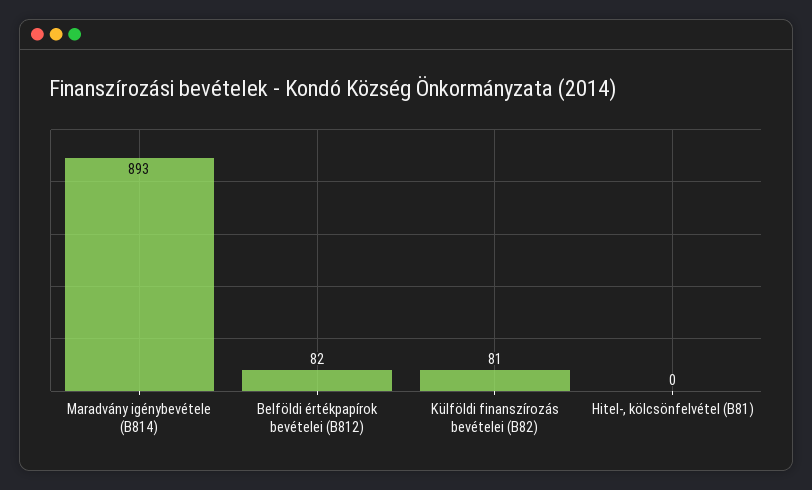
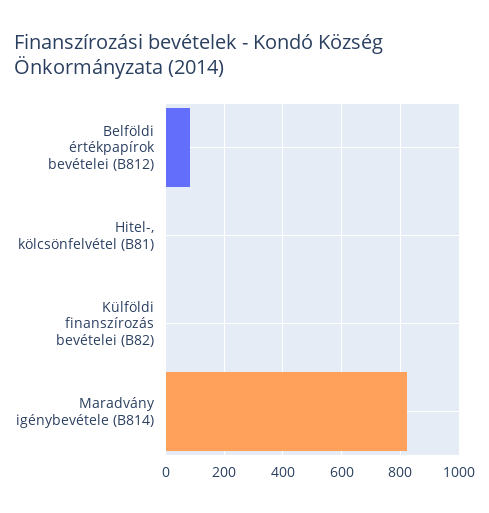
Maradvány igénybevétele (B814): 893 -> 825
Külföldi finanszírozás bevételei (B82): 81 -> 0

